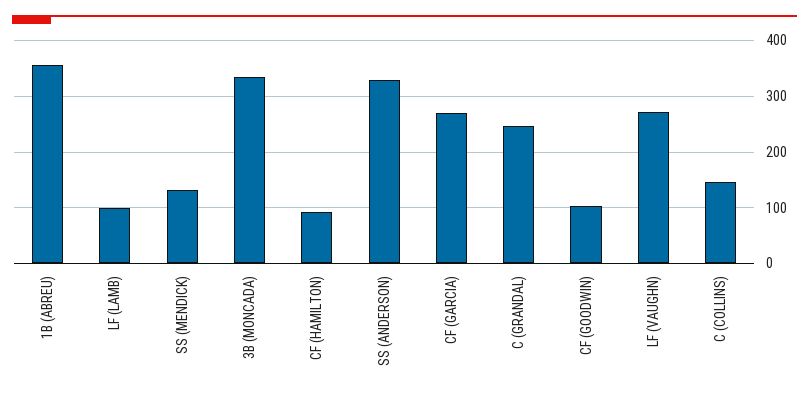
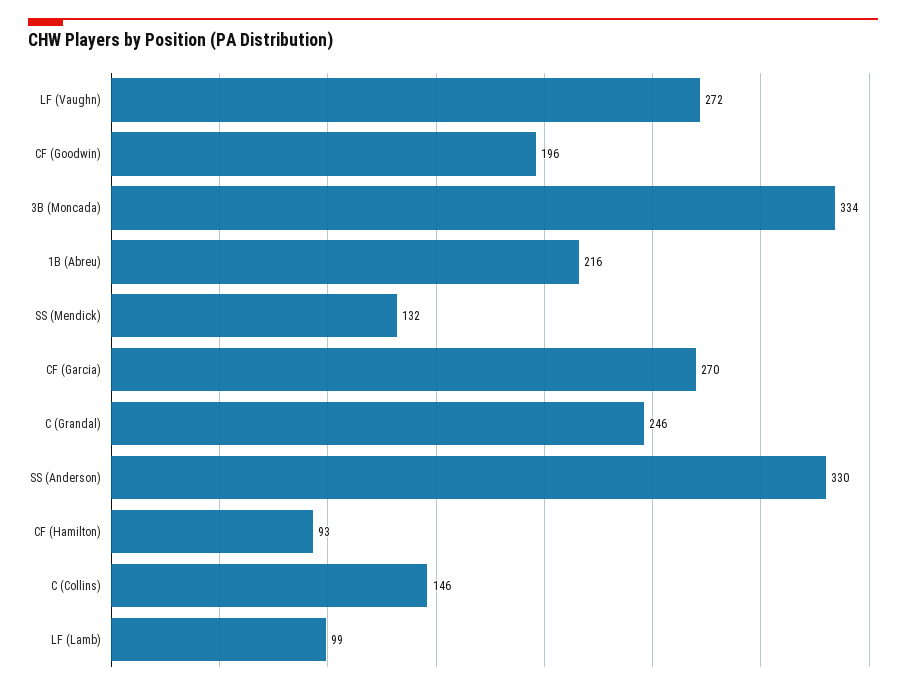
1B (ABREU): 360 -> 216
CF (GOODWIN): 100 -> 196

